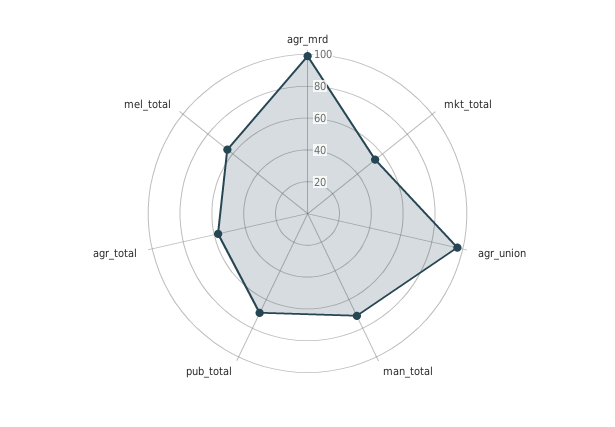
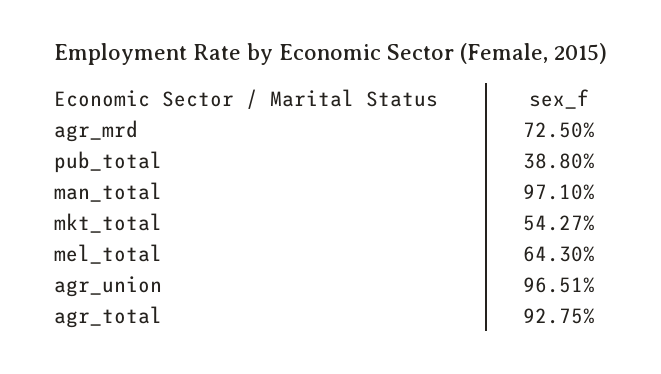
agr_mrd: 100 -> 72.5
man_total: 70 -> 97.1
pub_total: 70 -> 38.8
agr_total: 60 -> 92.75

